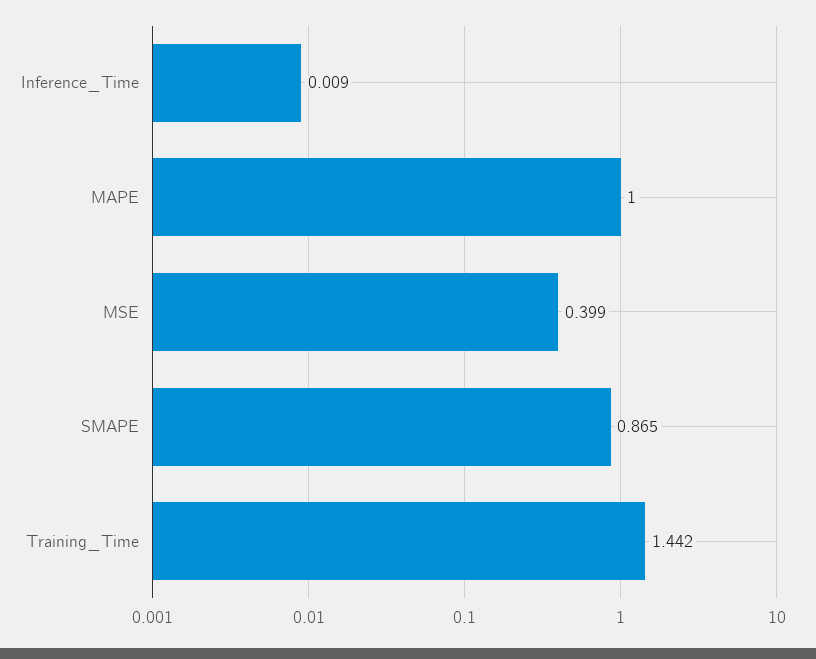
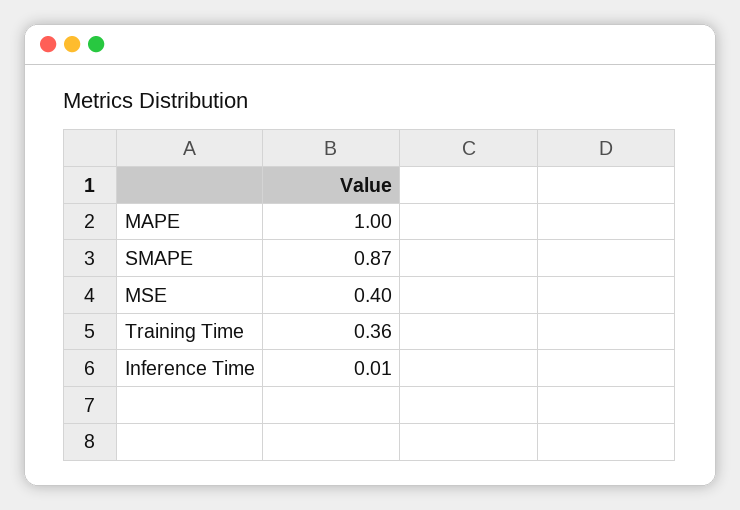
Training_Time: 1.442 -> 0.36

